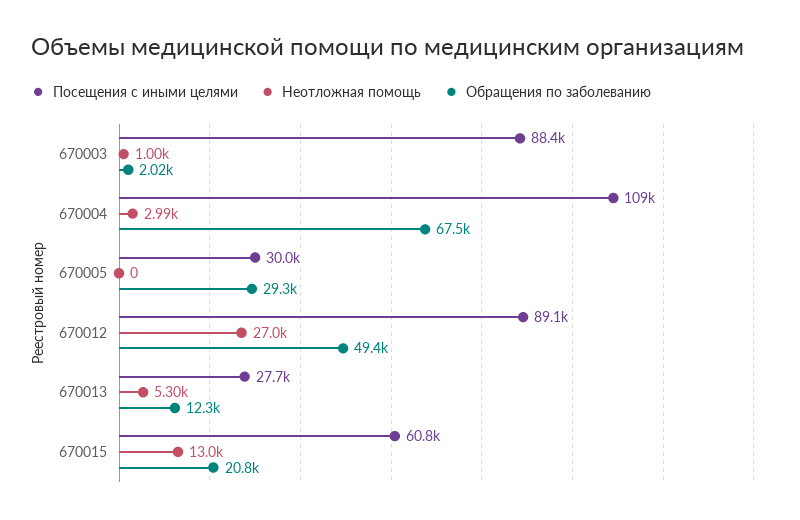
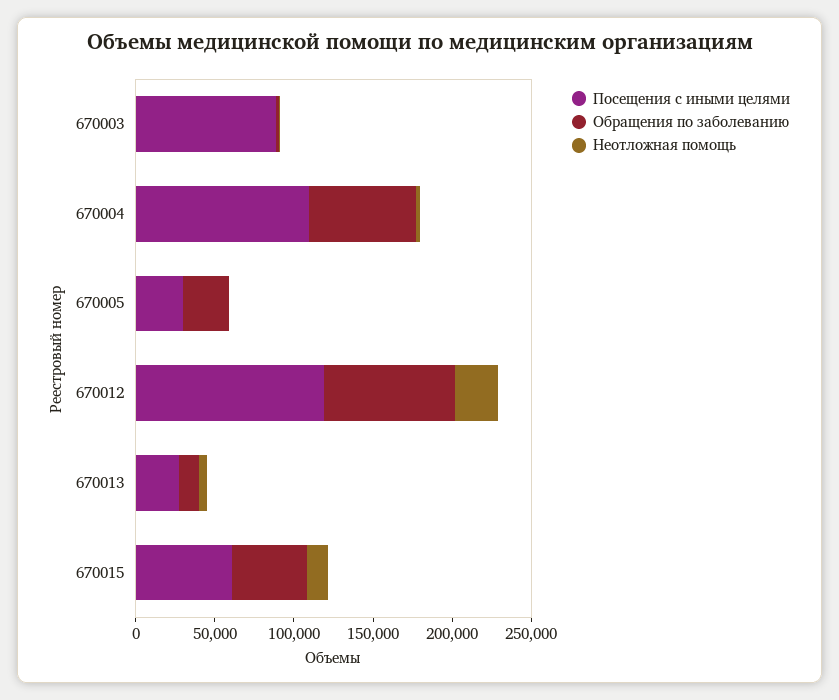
Посещения с иными целями, 670012: 89100 -> 120000
Обращения по заболеванию, 670012: 49400 -> 80000
Обращения по заболеванию, 670015: 20800 -> 50000

